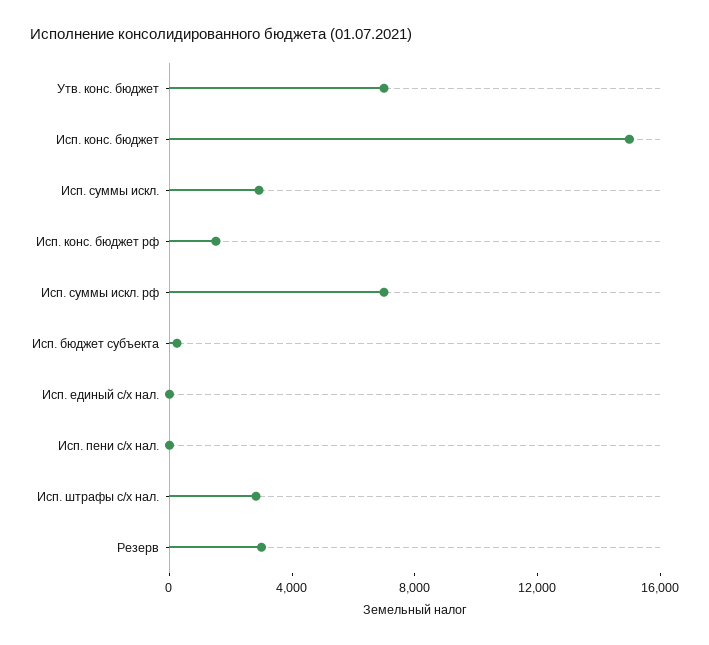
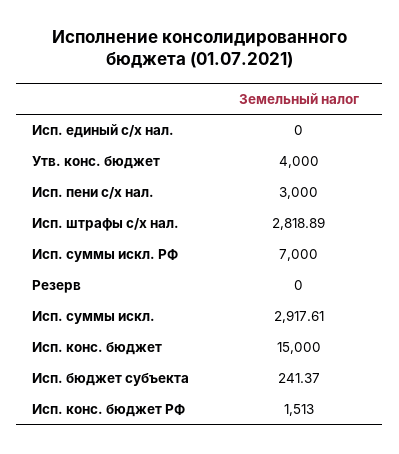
Утв. конс. бюджет: 7000 -> 4000
Исп. пени с/х нал.: 0 -> 3000
Резерв: 3000 -> 0

